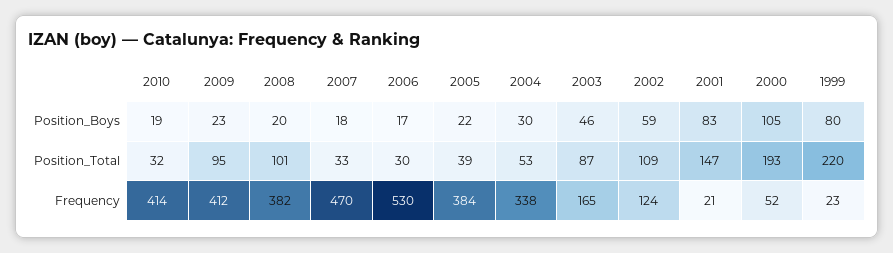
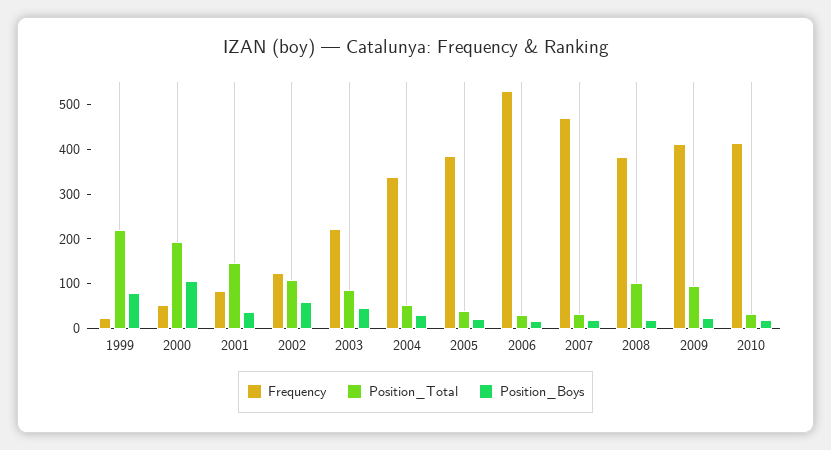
Position_Boys, 2001: 83 -> 40
Frequency, 2003: 165 -> 220
Frequency, 2001: 21 -> 80

